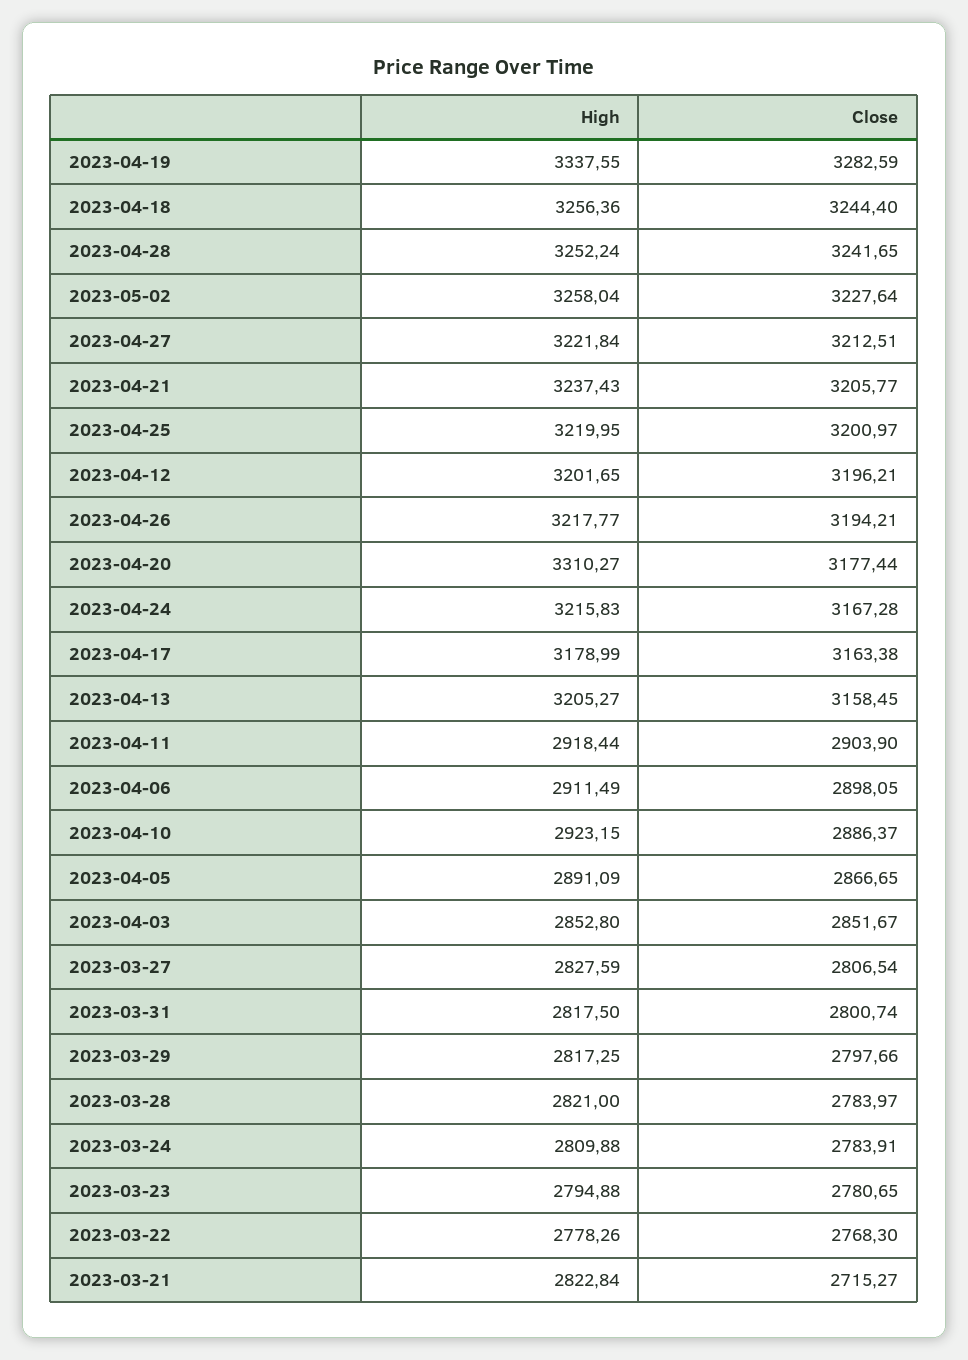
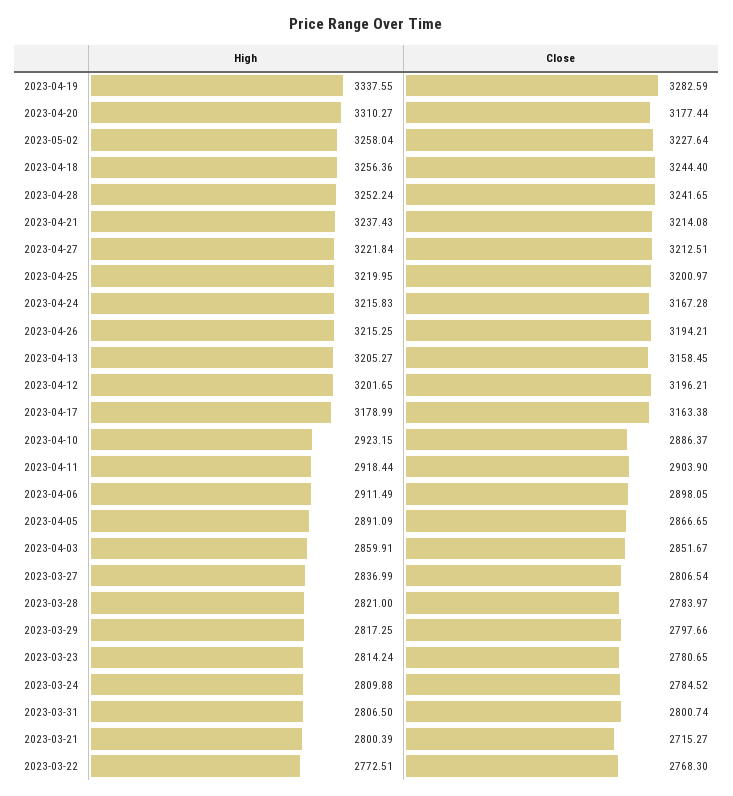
Close, 2023-04-21: 3205.77 -> 3214.08
High, 2023-04-26: 3217.77 -> 3215.25
High, 2023-04-03: 2852.8 -> 2859.91
High, 2023-03-27: 2827.59 -> 2836.99
High, 2023-03-31: 2817.5 -> 2806.5
Close, 2023-03-24: 2783.91 -> 2784.52
High, 2023-03-23: 2794.88 -> 2814.24
High, 2023-03-22: 2778.26 -> 2772.51
High, 2023-03-21: 2822.84 -> 2800.39

